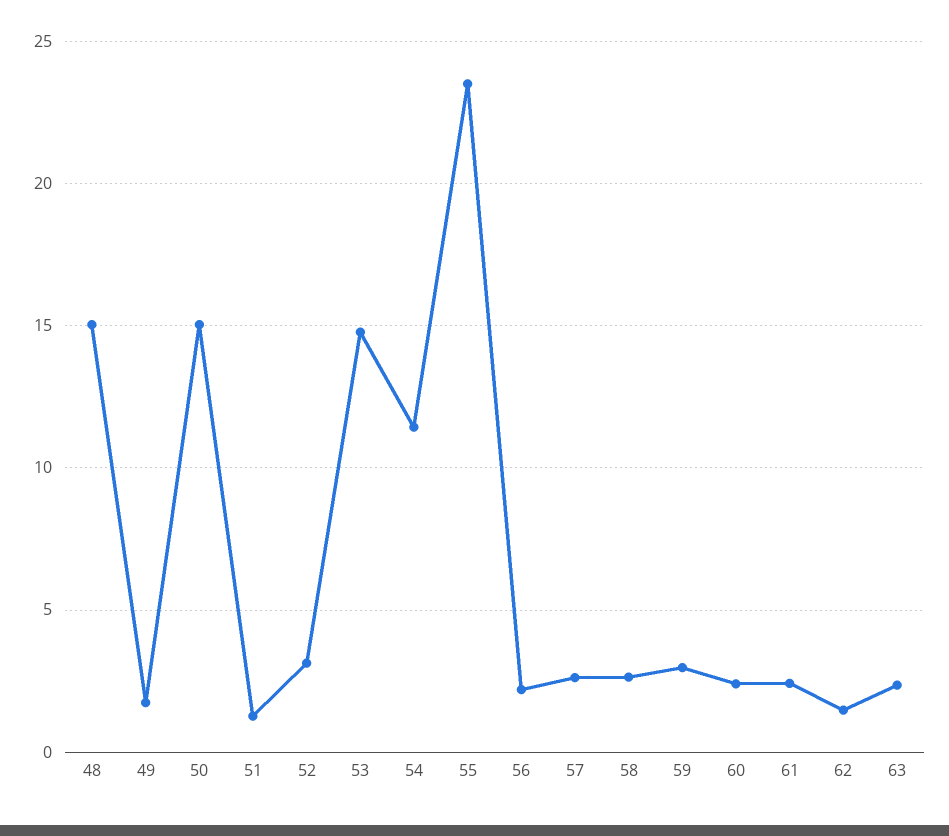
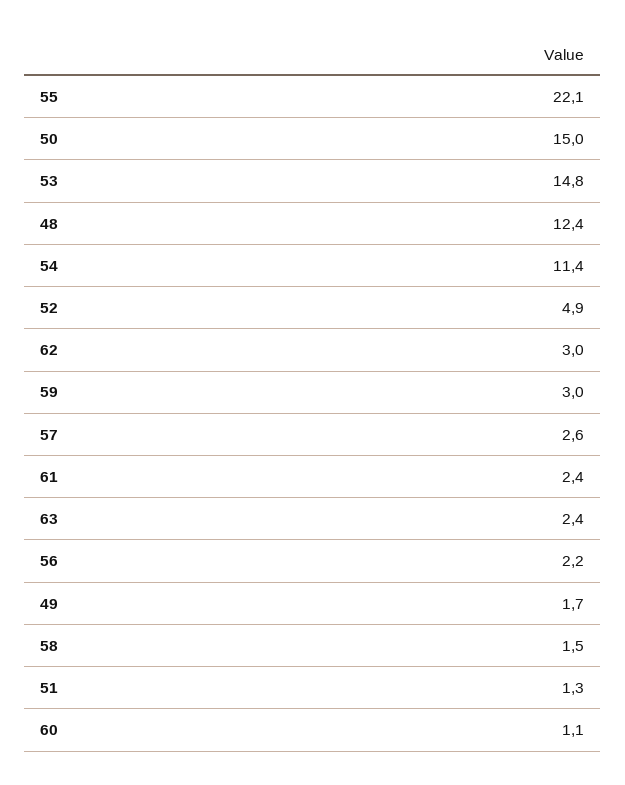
48: 15 -> 12.4
52: 3 -> 4.9
55: 23.5 -> 22.1
58: 2.5 -> 1.5
60: 2.5 -> 1.1
62: 1.5 -> 3

